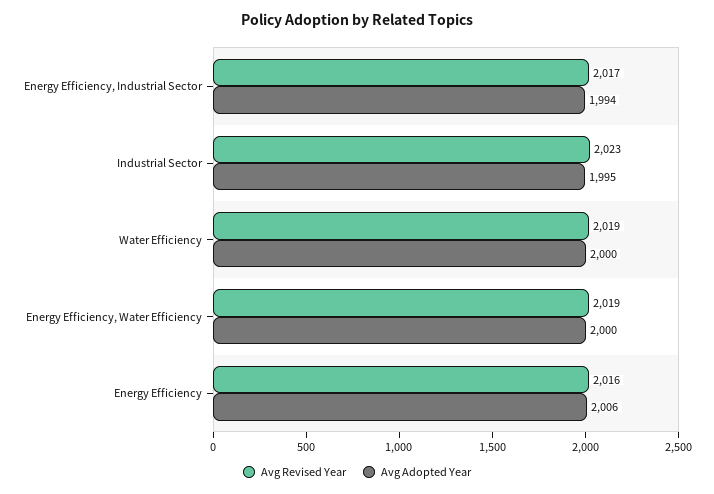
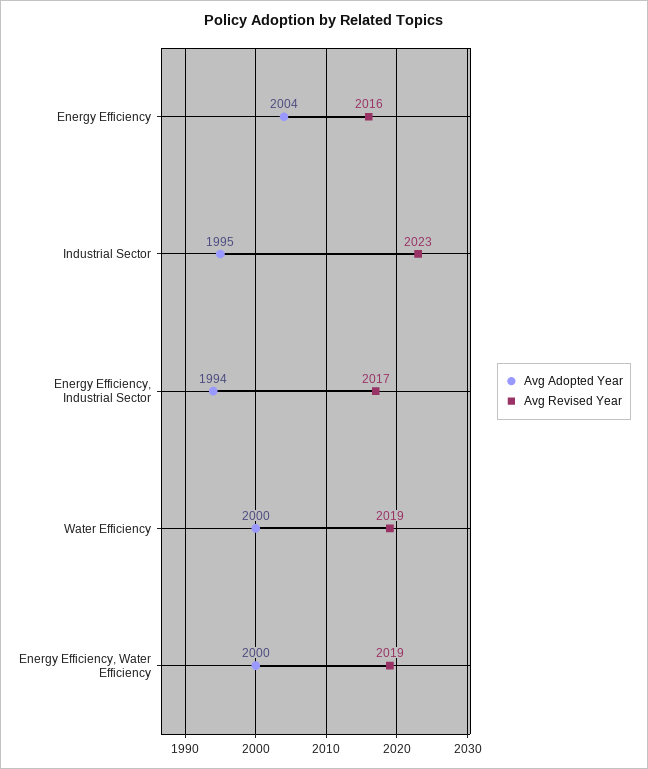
Avg Adopted Year, Energy Efficiency: 2006 -> 2004

